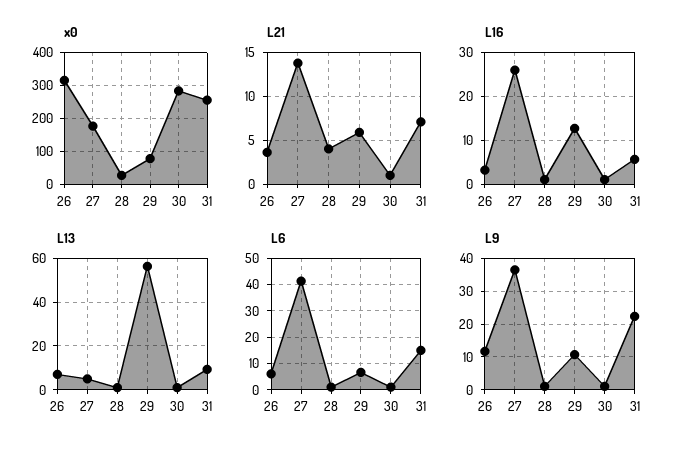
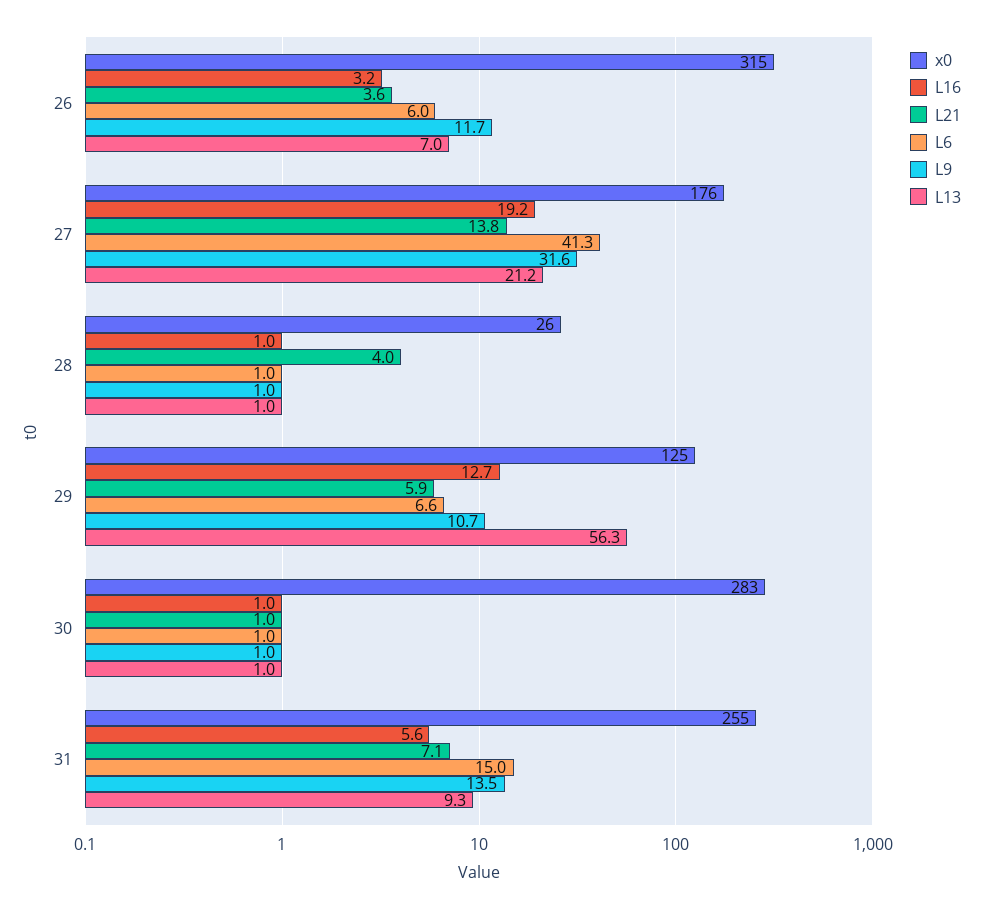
x0, 29: 80 -> 125
L16, 27: 26 -> 19.2
L13, 27: 5 -> 21.2
L9, 27: 36 -> 31.6
L9, 31: 22 -> 13.5

